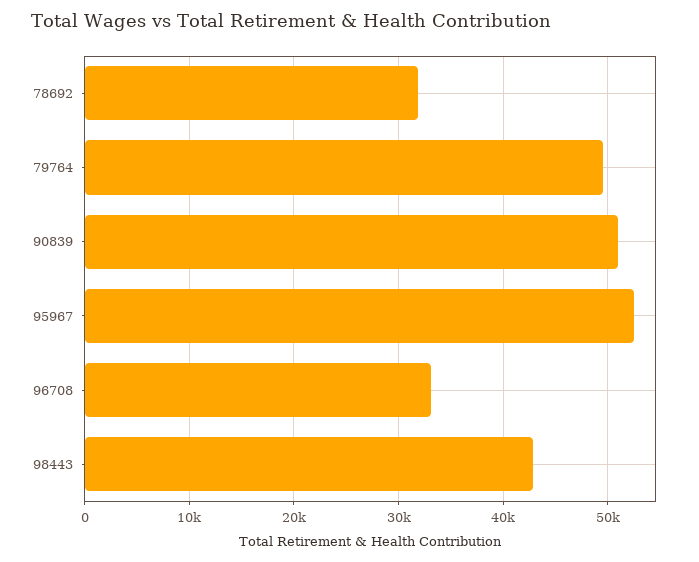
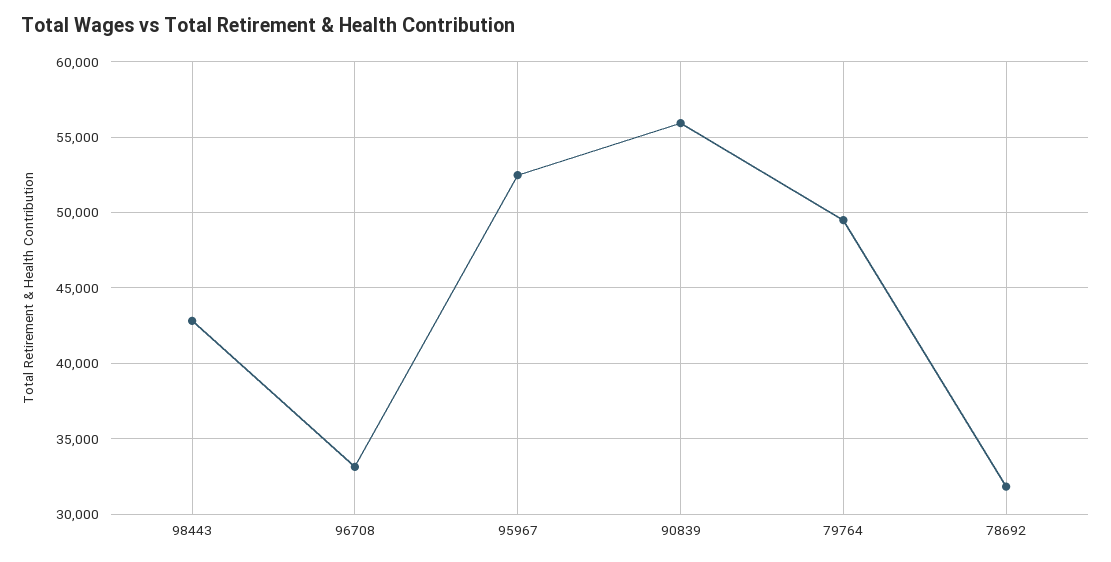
90839: 51000 -> 56000

